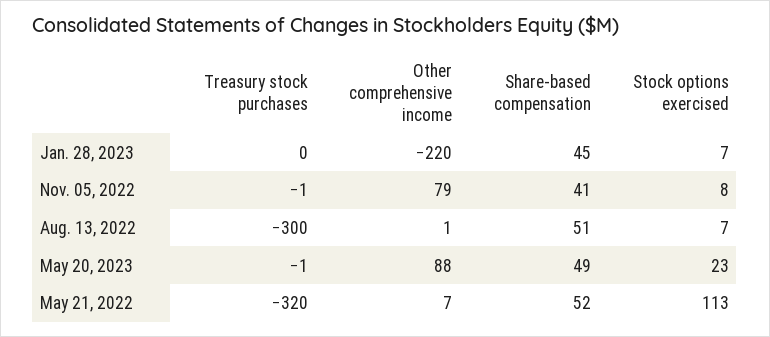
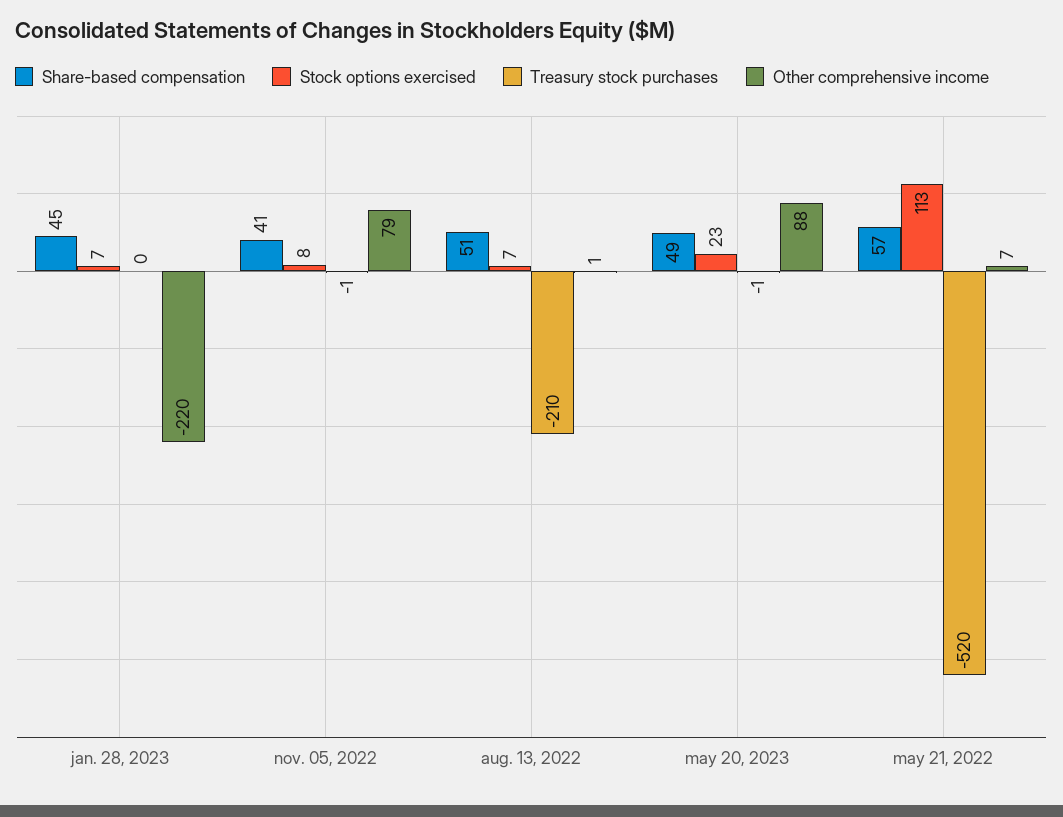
Treasury stock purchases, Aug. 13, 2022: -300 -> -210
Treasury stock purchases, May 21, 2022: -320 -> -520
Share-based compensation, May 21, 2022: 52 -> 57

